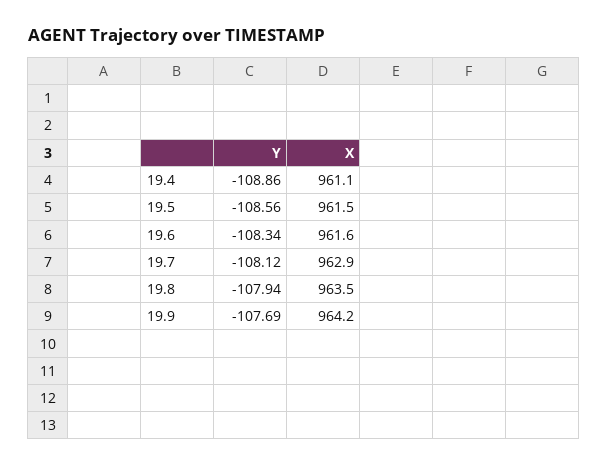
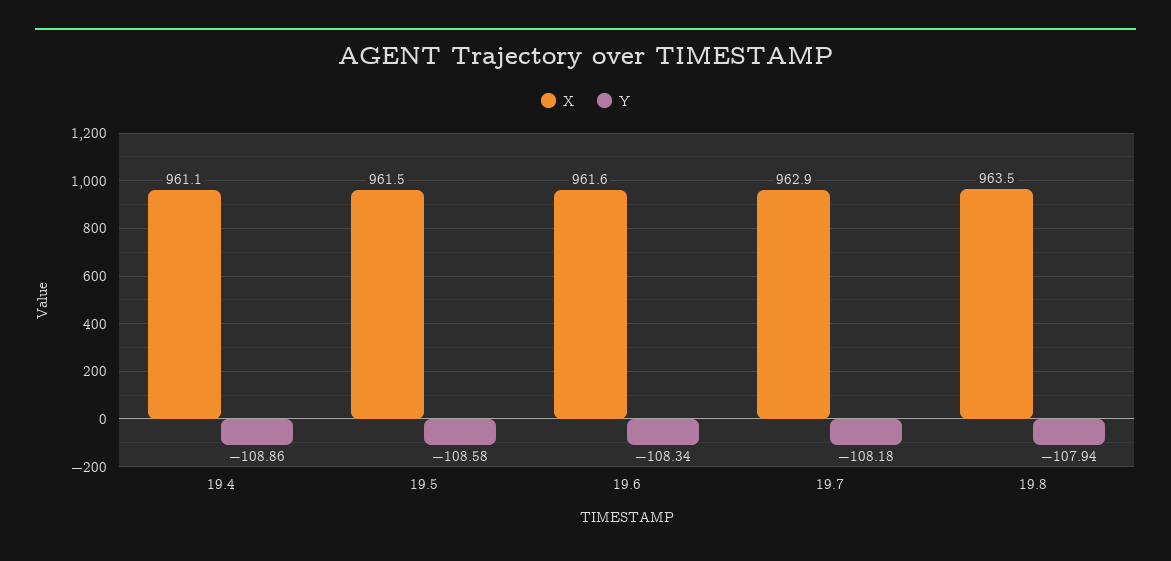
Y, 19.5: -108.56 -> -108.58
Y, 19.7: -108.12 -> -108.18
Y, 19.9: -107.69 -> none
X, 19.9: 964.2 -> none

